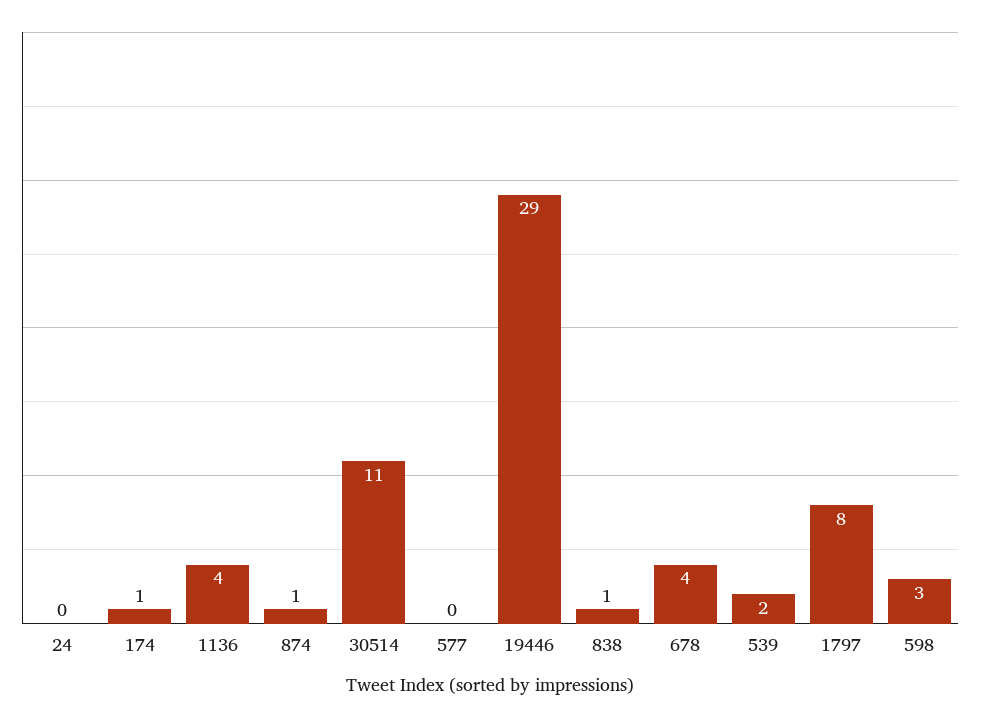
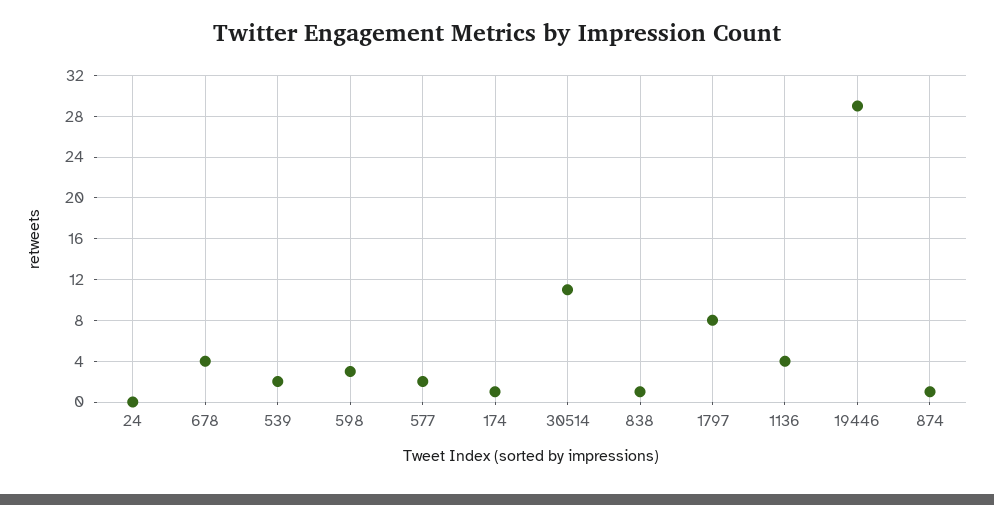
577: 0 -> 2

